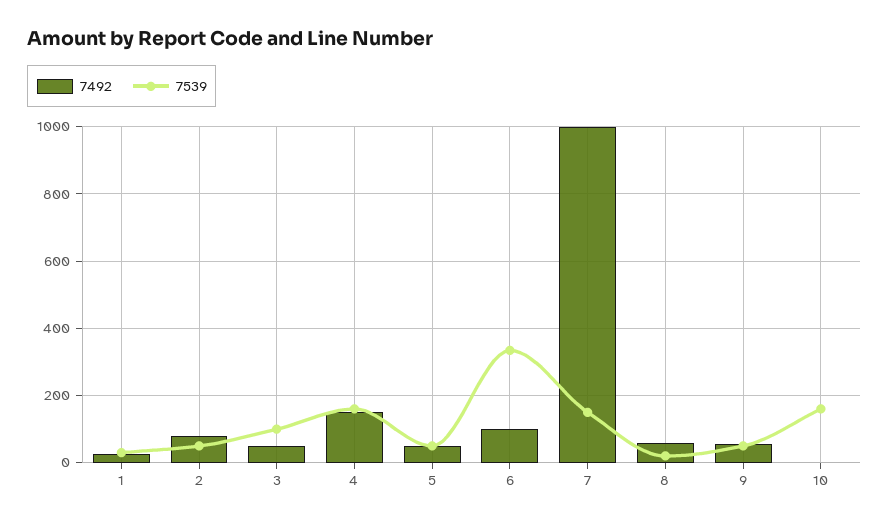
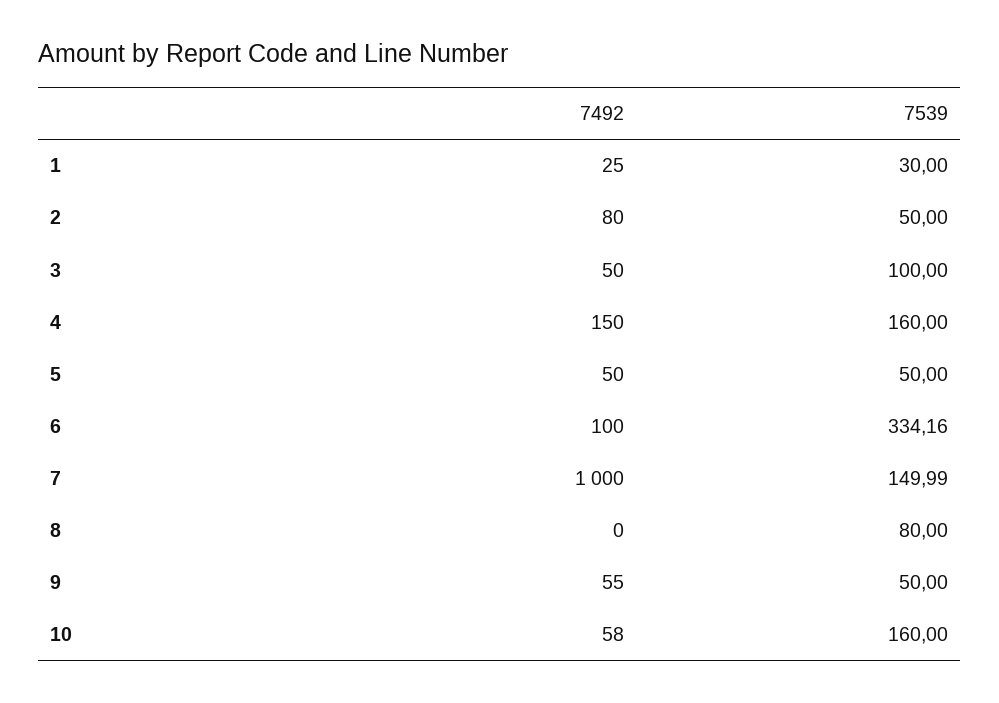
7492, 8: 60 -> 0
7539, 8: 20 -> 80
7492, 10: 0 -> 58

